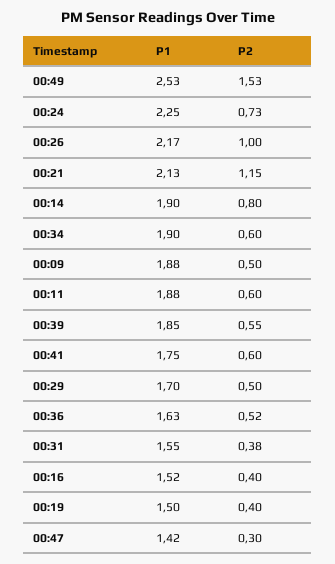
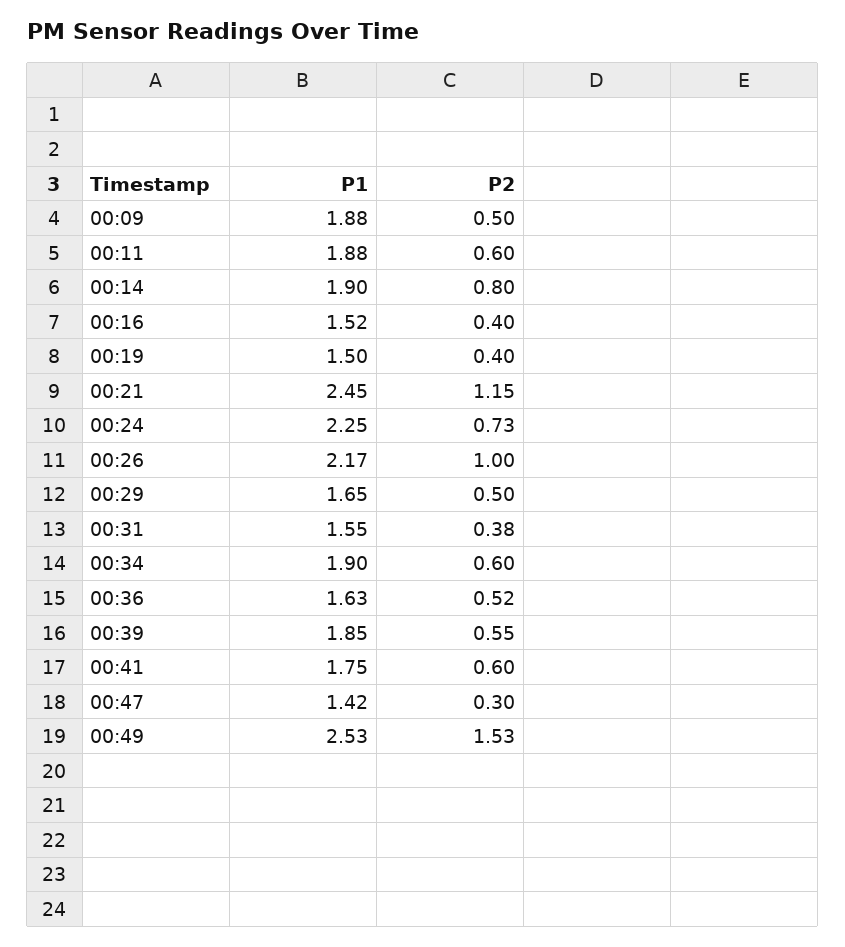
P1, 00:21: 2.13 -> 2.45
P1, 00:29: 1.7 -> 1.65

